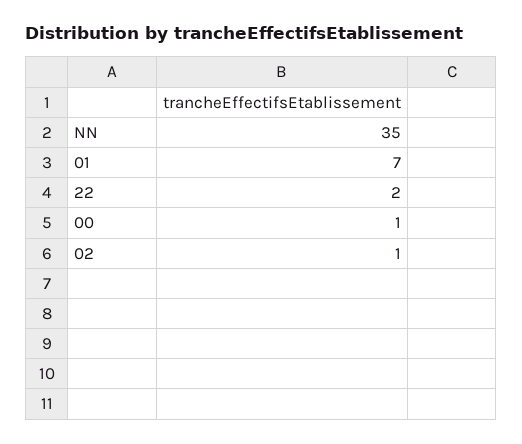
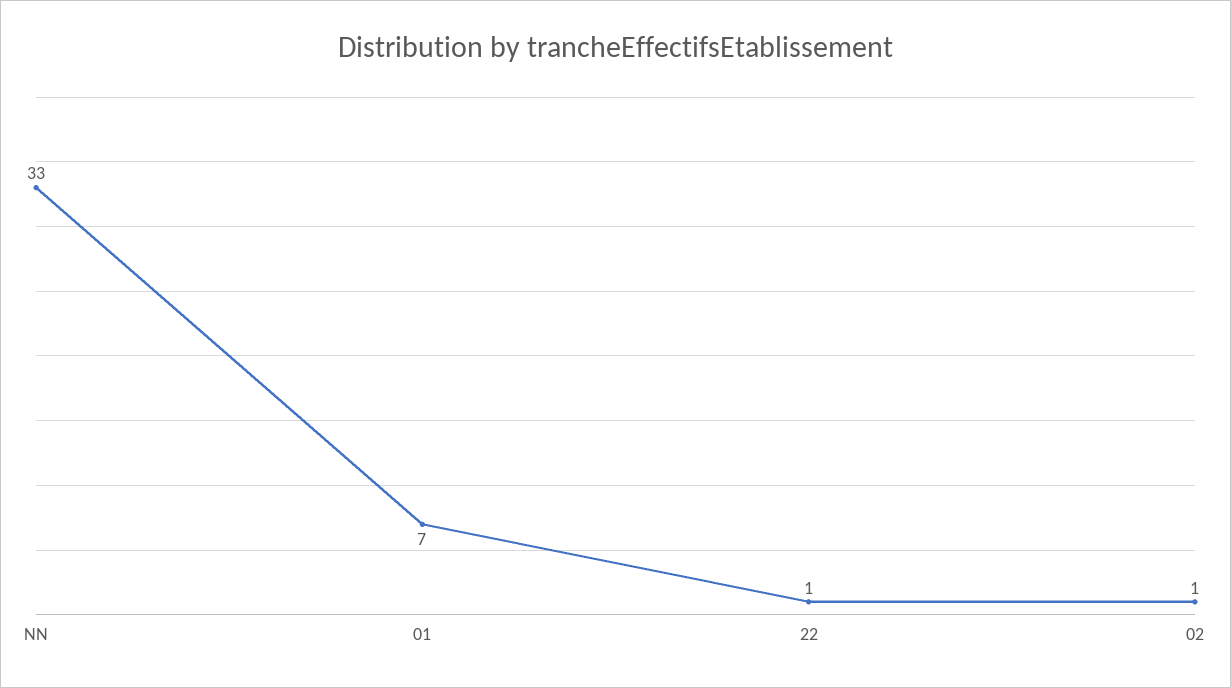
NN: 35 -> 33
22: 2 -> 1
00: 1 -> none

